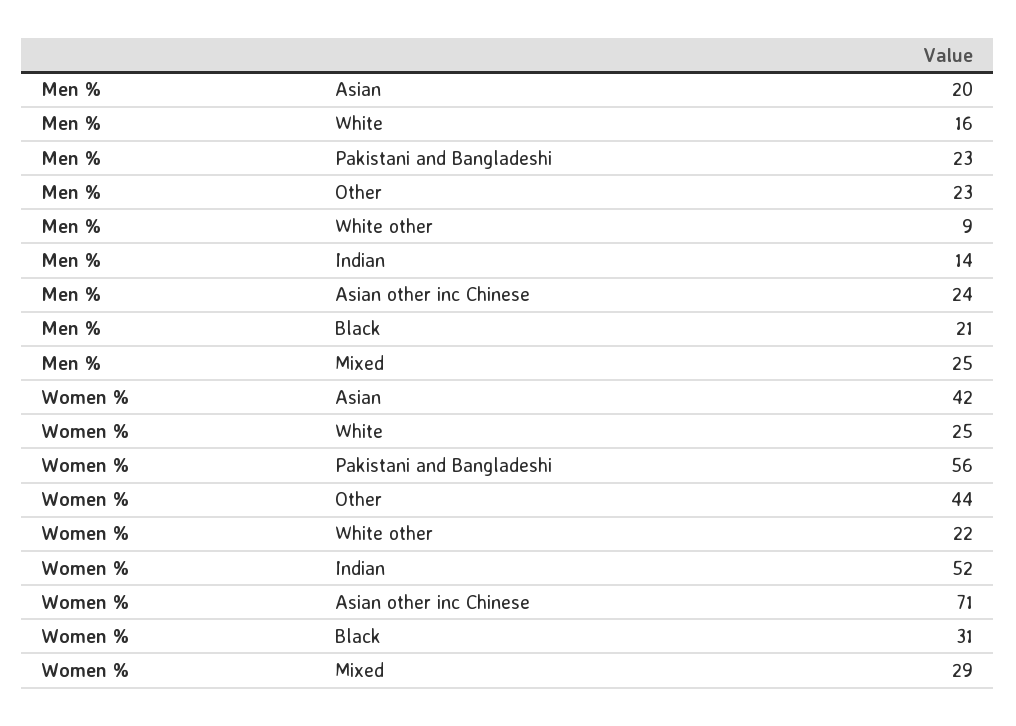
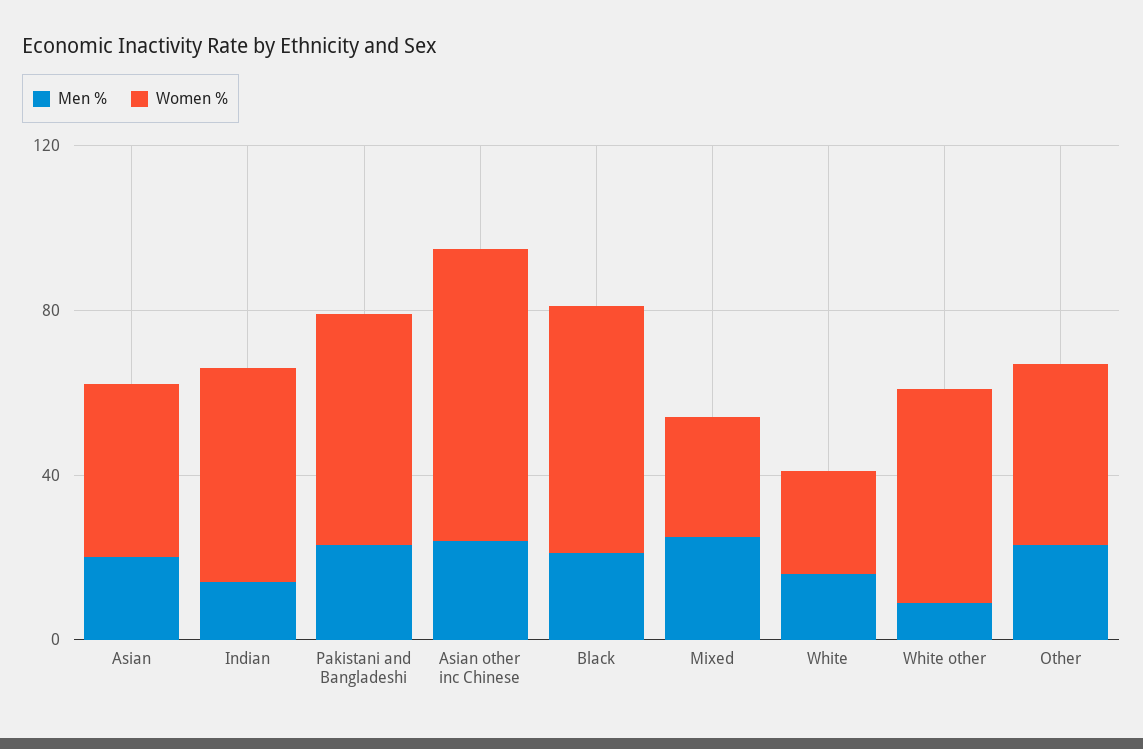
Women %, White other: 22 -> 50
Women %, Black: 31 -> 60

